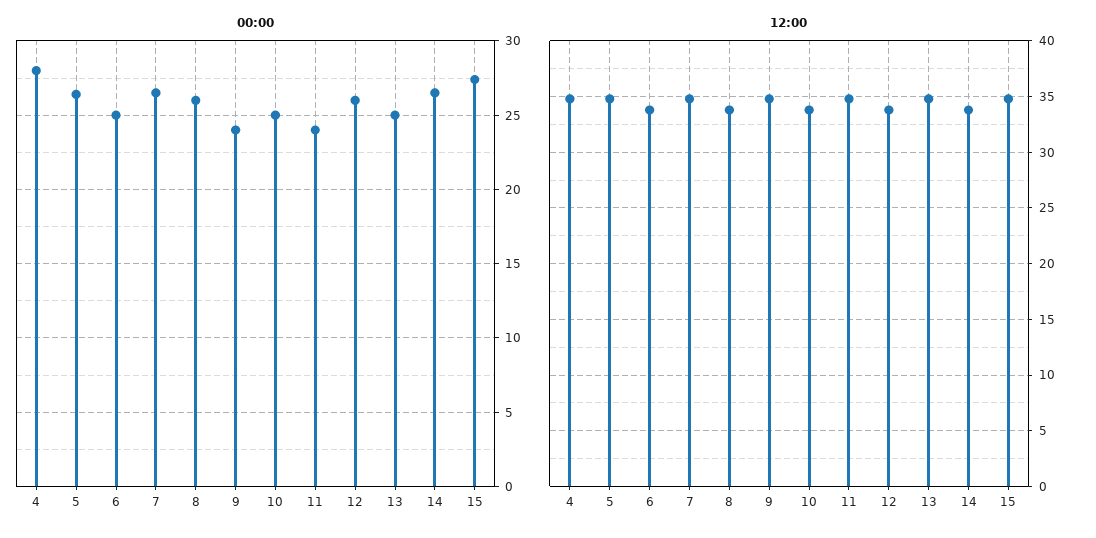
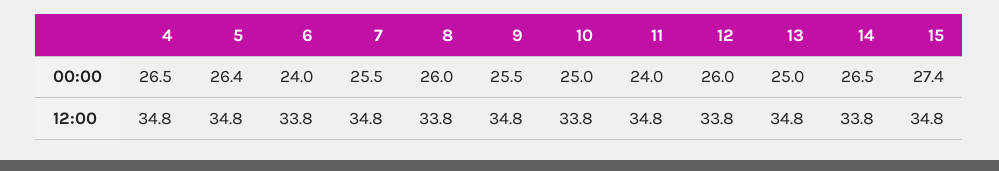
00:00, 4: 28 -> 26.5
00:00, 6: 25 -> 24
00:00, 7: 26.5 -> 25.5
00:00, 9: 24 -> 25.5

